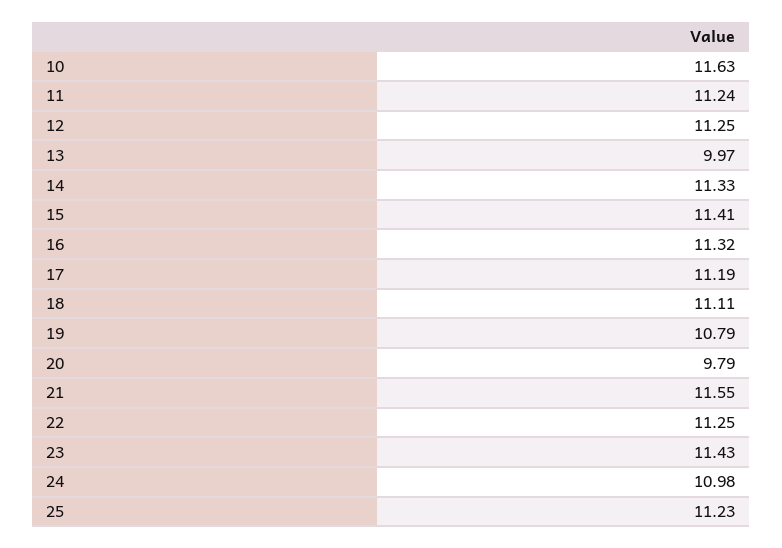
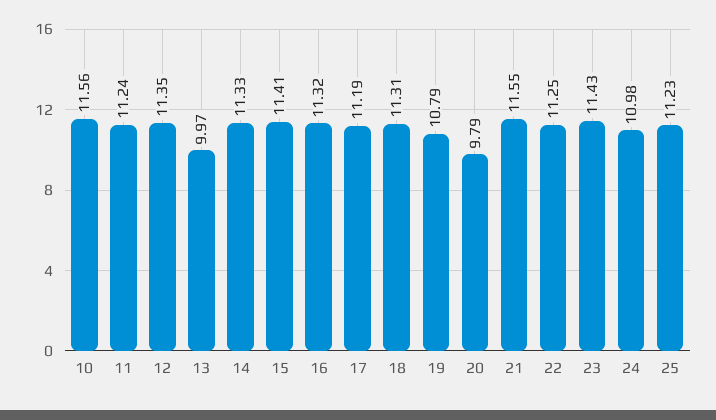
10: 11.63 -> 11.56
12: 11.25 -> 11.35
18: 11.11 -> 11.31

